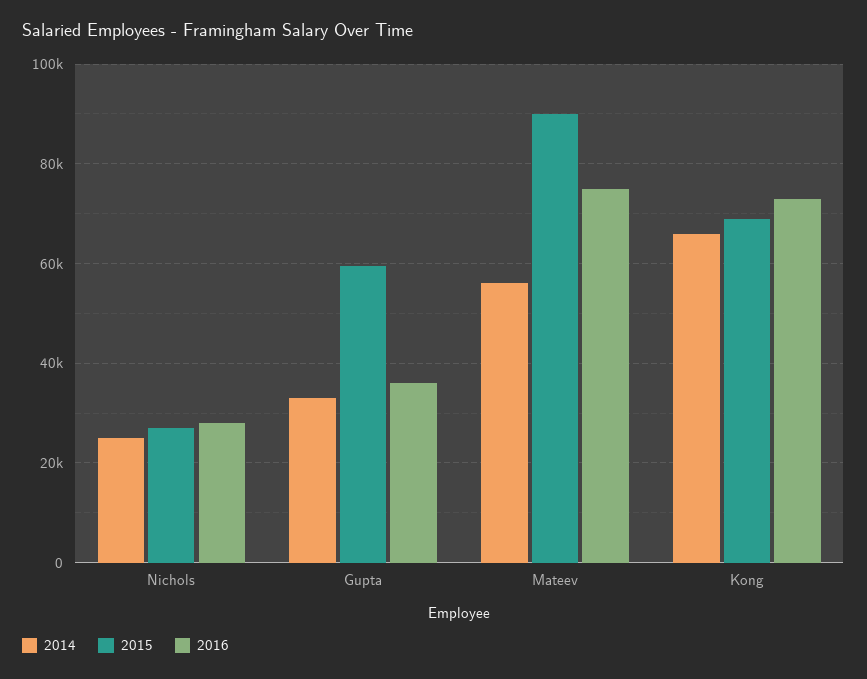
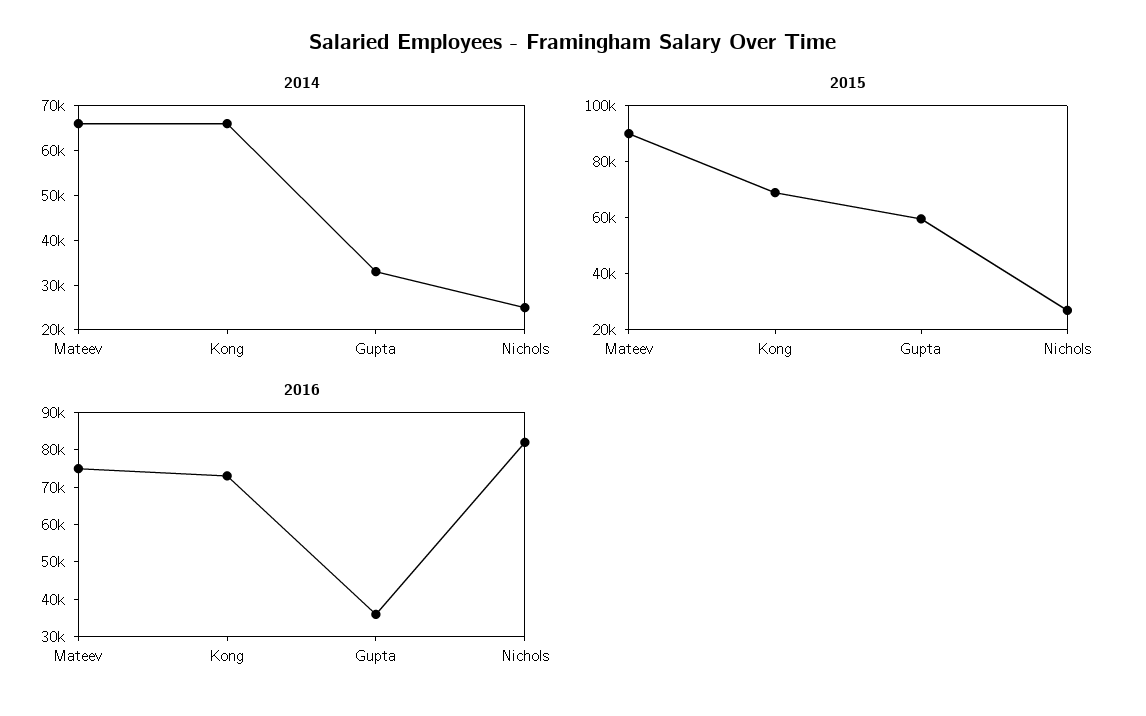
2016, Nichols: 28000 -> 82500
2014, Mateev: 56000 -> 66000

